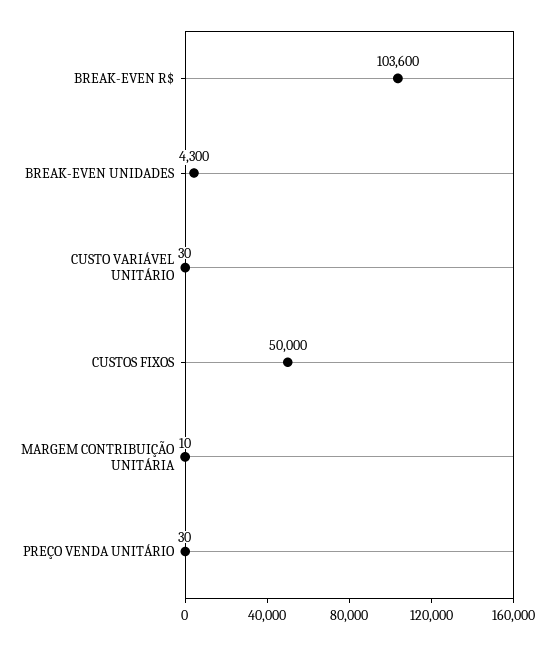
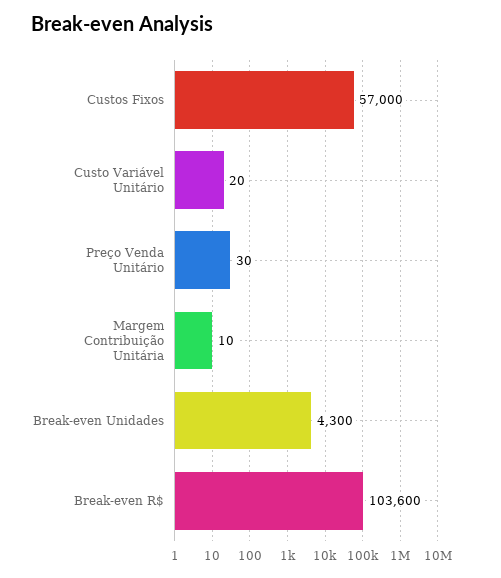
CUSTO VARIÁVEL UNITÁRIO: 30 -> 20
CUSTOS FIXOS: 50000 -> 57000

